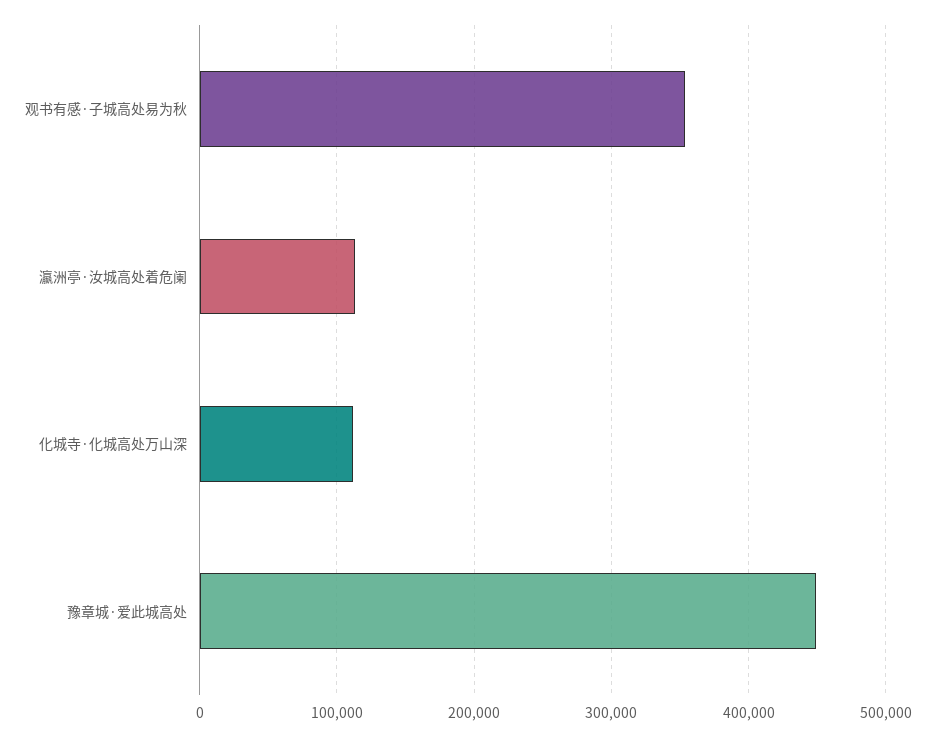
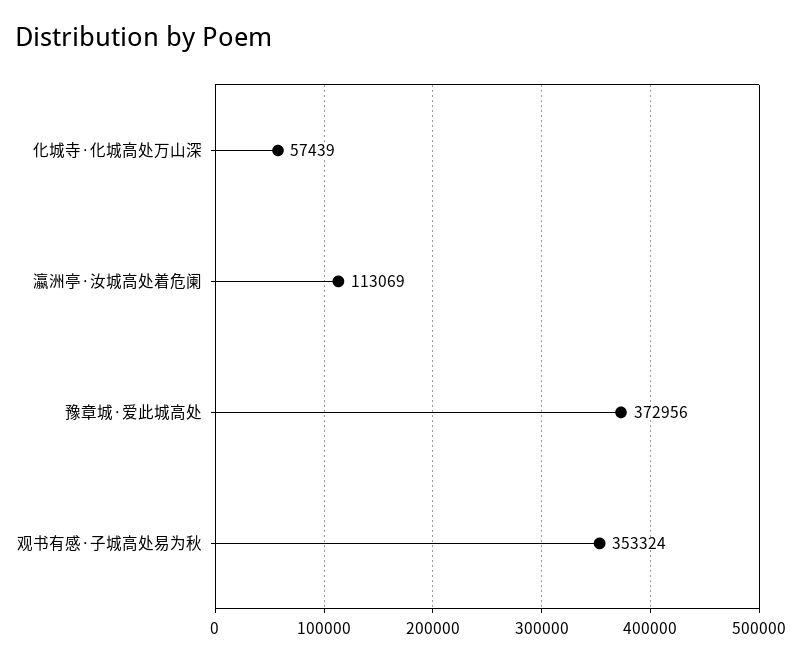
化城寺·化城高处万山深: 110000 -> 57439
豫章城·爱此城高处: 450000 -> 372956

